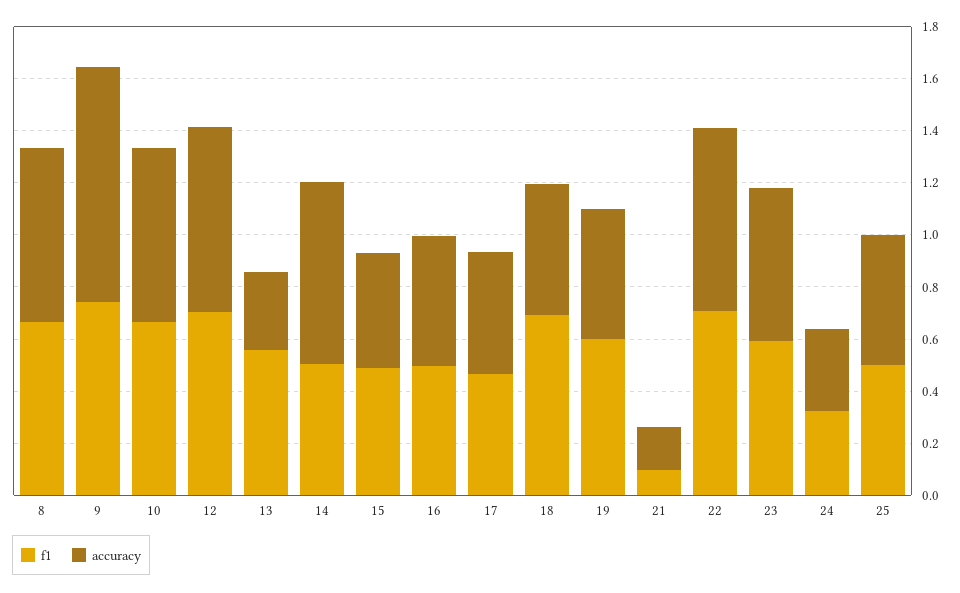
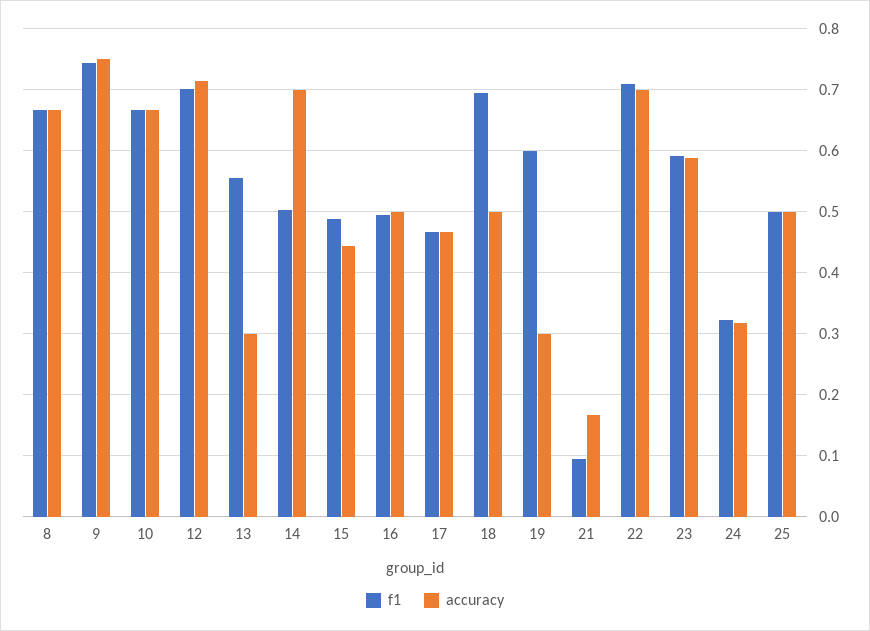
accuracy, 9: 0.9 -> 0.75
accuracy, 19: 0.5 -> 0.3

